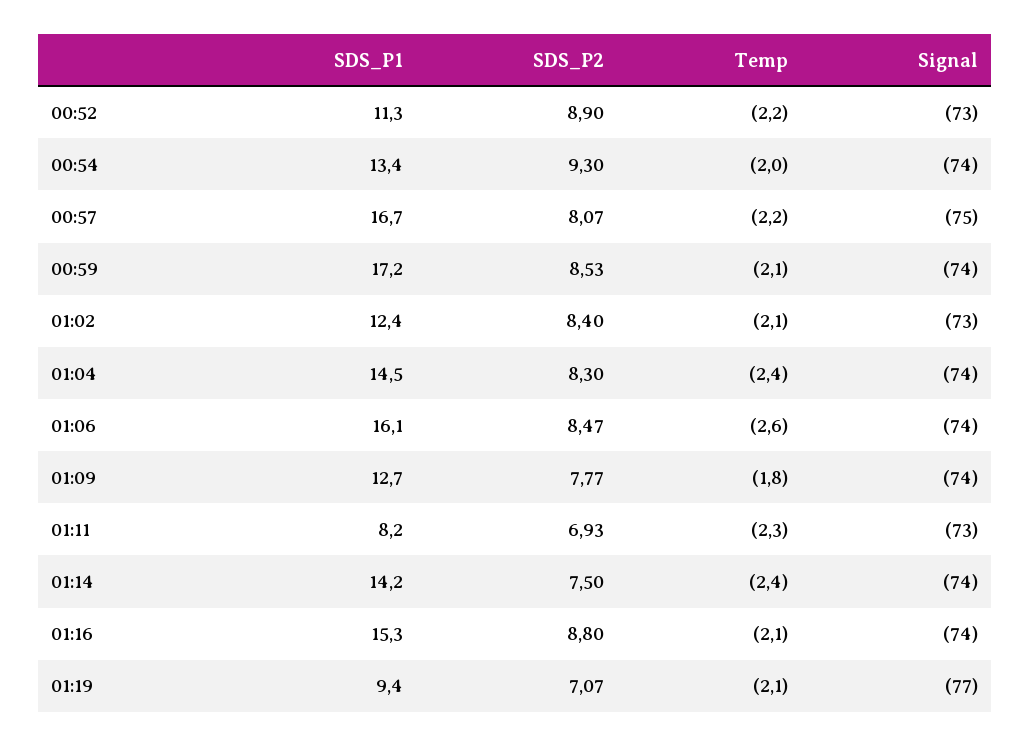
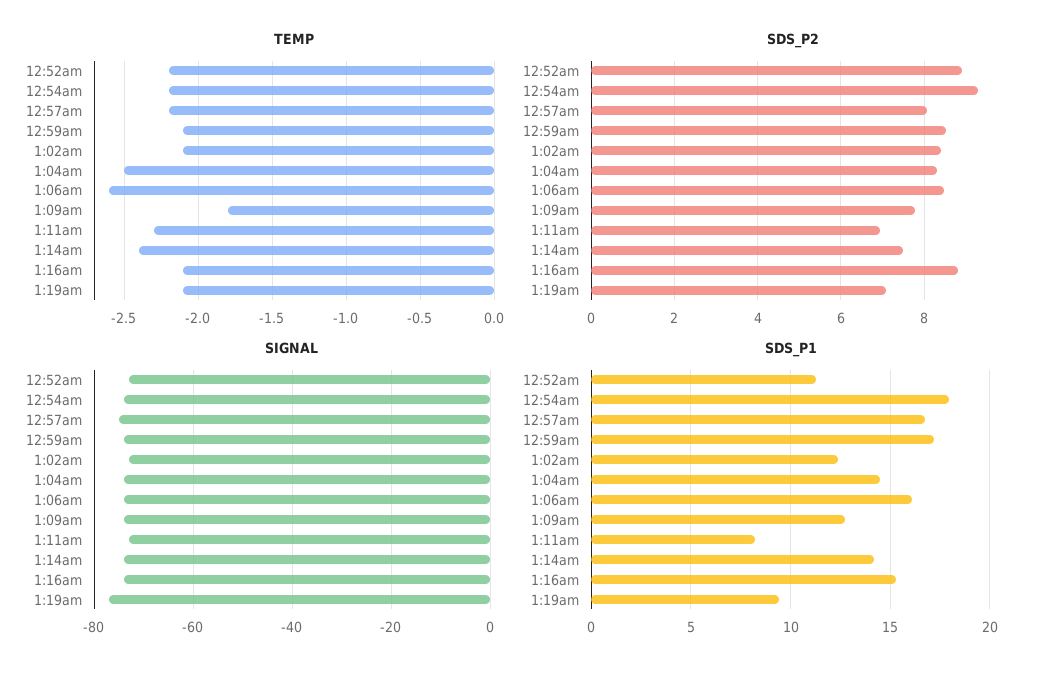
SDS_P1, 00:54: 13.4 -> 18
Temp, 00:54: -2 -> -2.2
Temp, 01:04: -2.4 -> -2.5

